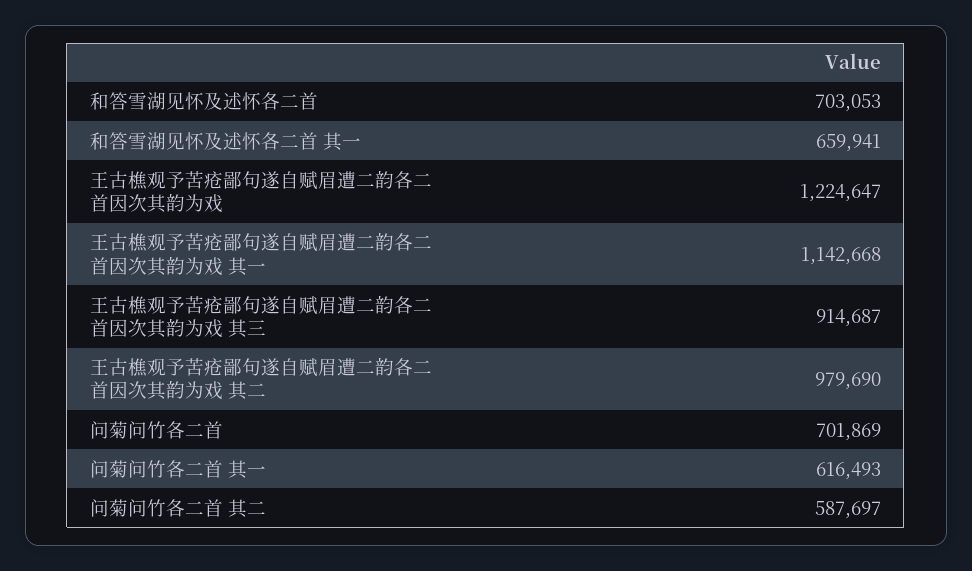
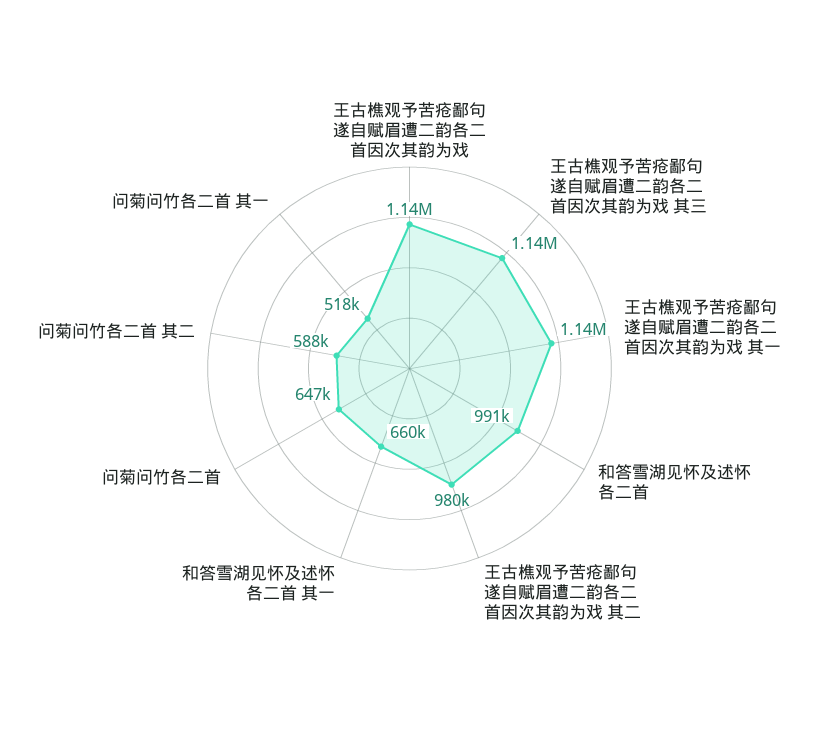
和答雪湖见怀及述怀各二首: 703053 -> 991000
王古樵观予苦疮鄙句遂自赋眉遭二韵各二首因次其韵为戏: 1224647 -> 1140000
王古樵观予苦疮鄙句遂自赋眉遭二韵各二首因次其韵为戏 其三: 914687 -> 1140000
问菊问竹各二首: 701869 -> 647000
问菊问竹各二首 其一: 616493 -> 518000

